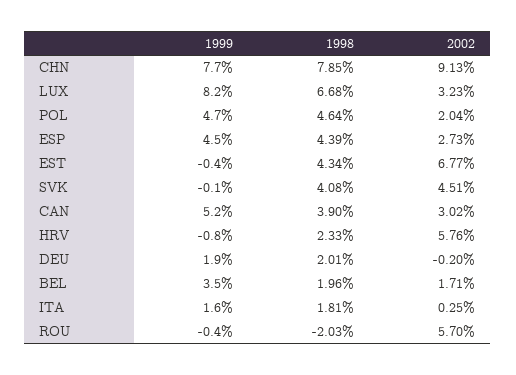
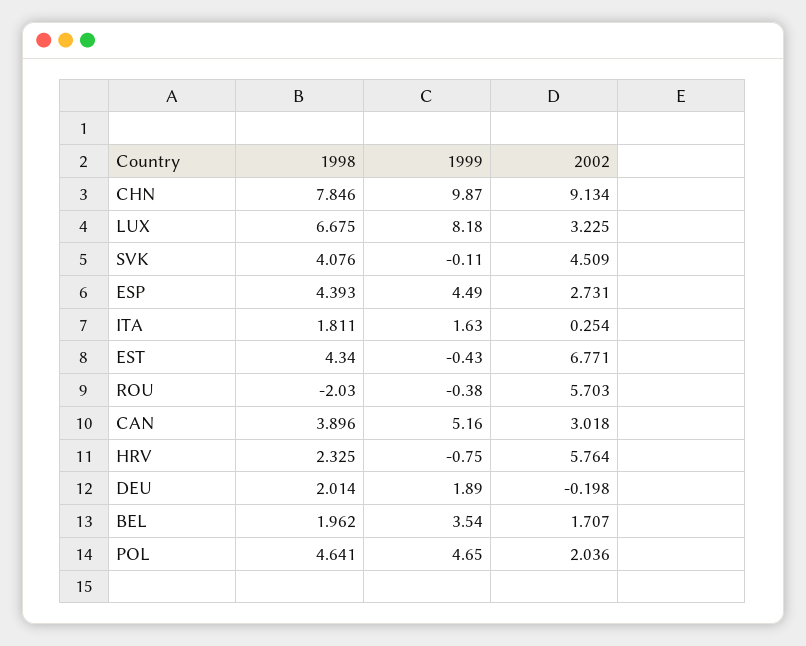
1999, CHN: 7.7 -> 9.87

